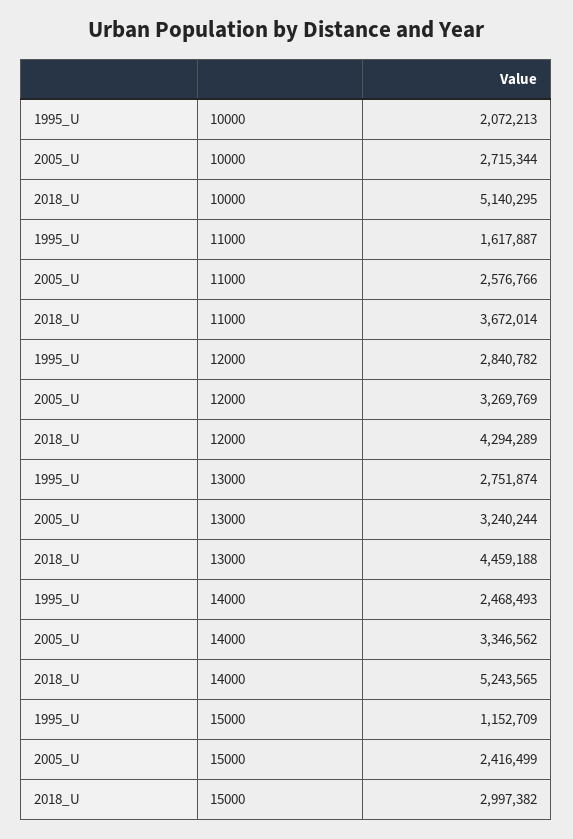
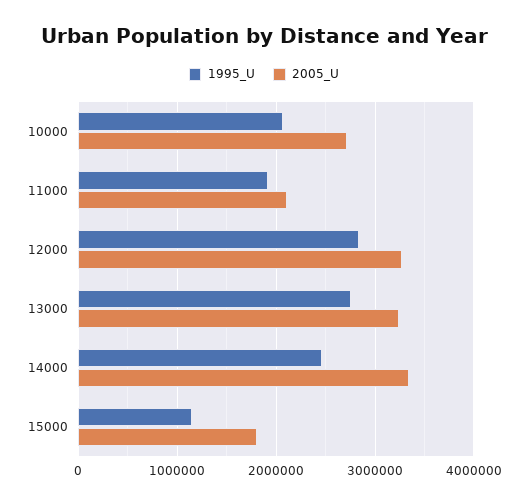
2018_U, 10000: 5140295 -> none
1995_U, 11000: 1617887 -> 1900000
2005_U, 11000: 2576766 -> 2100000
2018_U, 11000: 3672014 -> none
2018_U, 12000: 4294289 -> none
2018_U, 13000: 4459188 -> none
2018_U, 14000: 5243565 -> none
2005_U, 15000: 2416499 -> 1800000
2018_U, 15000: 2997382 -> none

